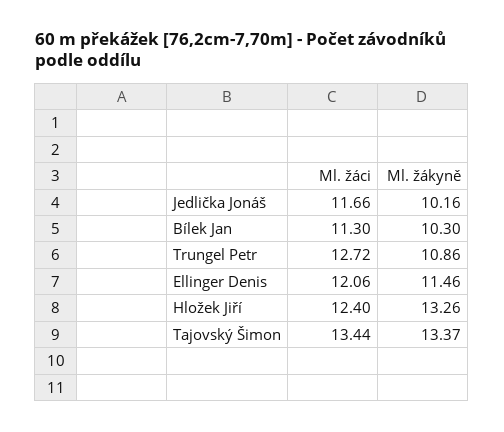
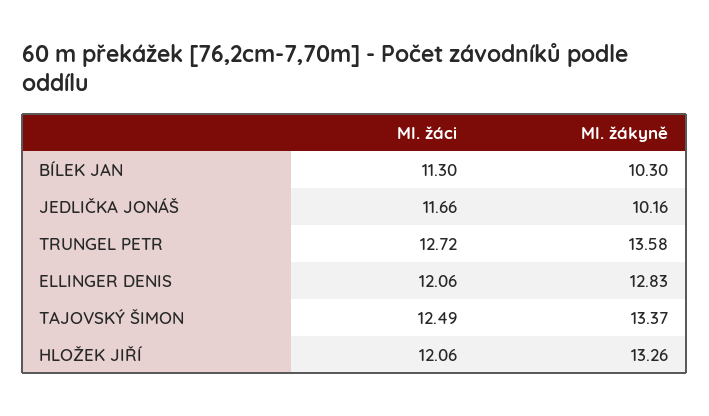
Ml. žákyně, Trungel Petr: 10.86 -> 13.58
Ml. žákyně, Ellinger Denis: 11.46 -> 12.83
Ml. žáci, Hložek Jiří: 12.4 -> 12.06
Ml. žáci, Tajovský Šimon: 13.44 -> 12.49

